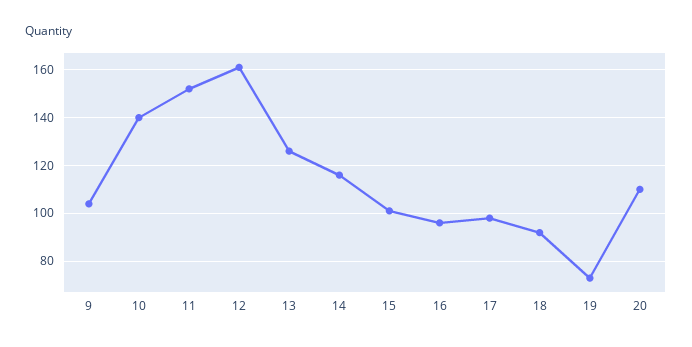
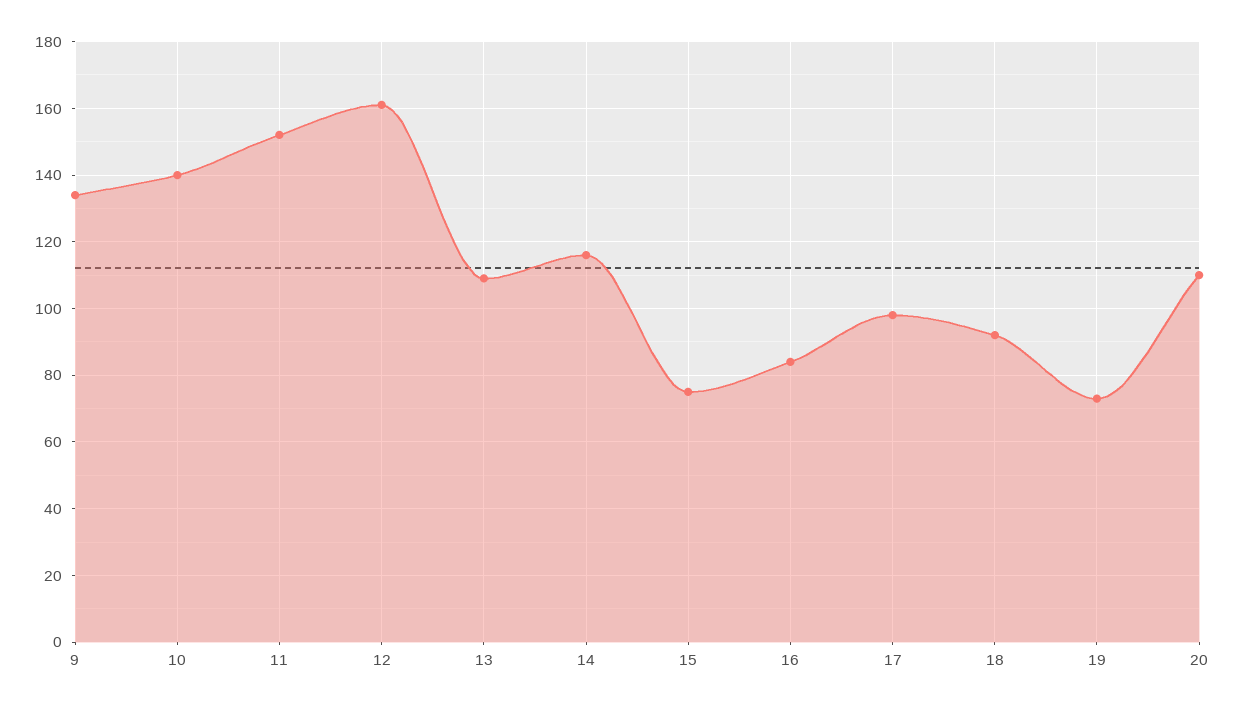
9: 105 -> 135
13: 125 -> 110
15: 100 -> 75
16: 95 -> 85

